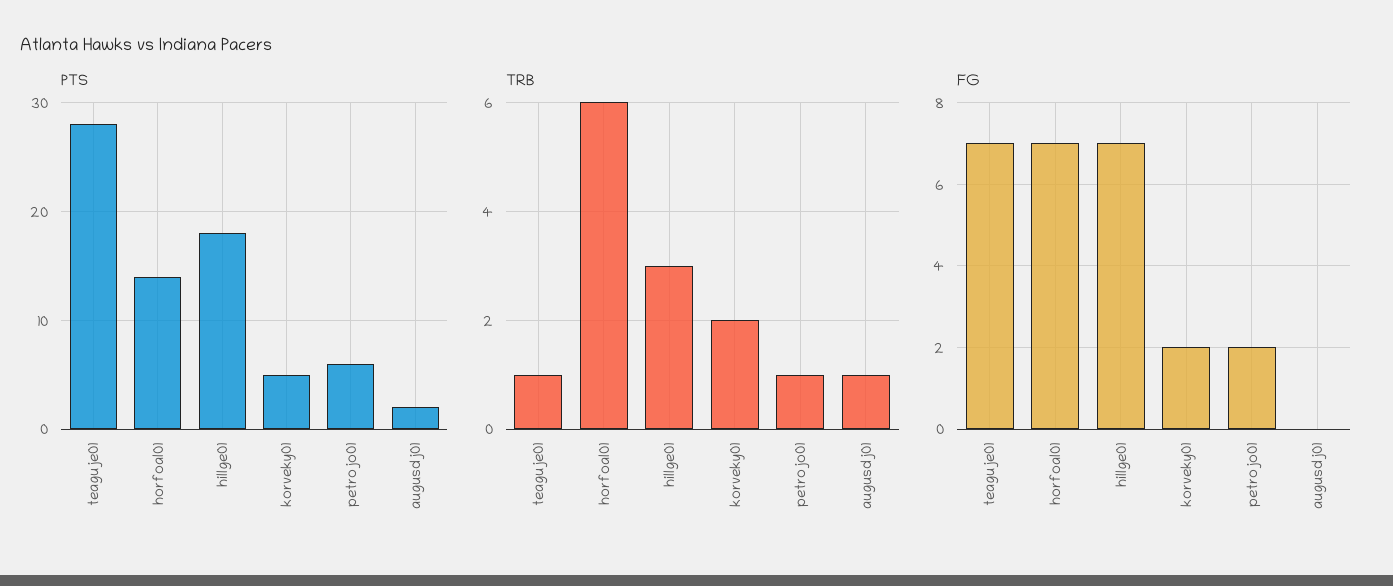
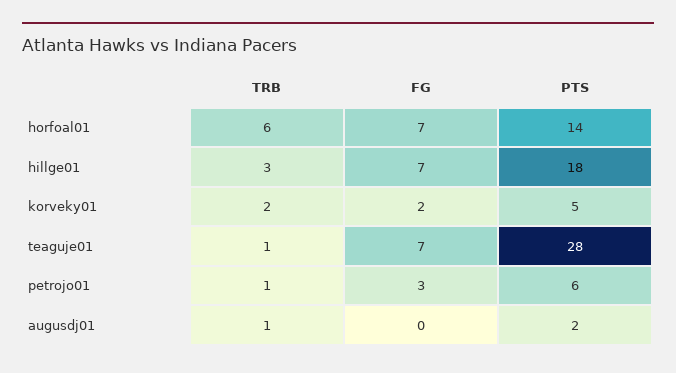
FG, petrojo01: 2 -> 3

